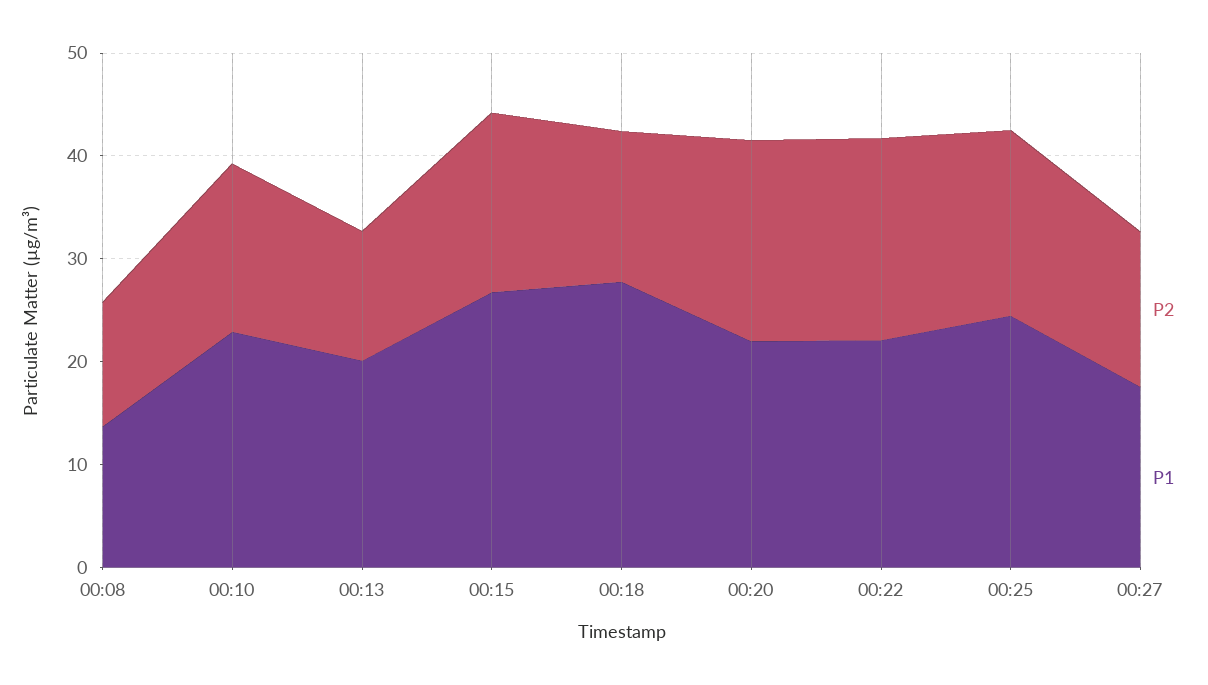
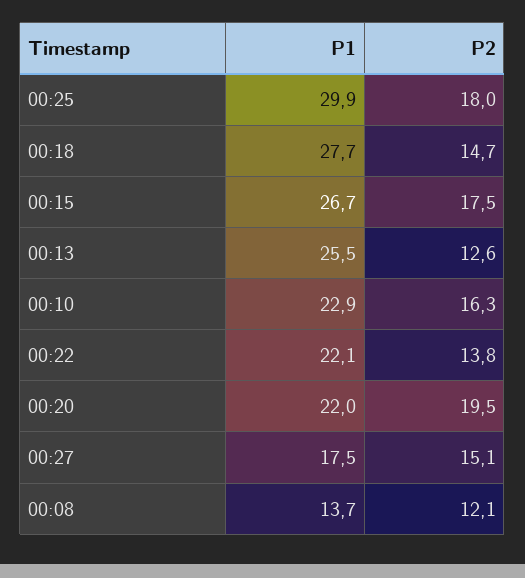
P1, 00:13: 20 -> 25.5
P2, 00:22: 20 -> 13.8
P1, 00:25: 24 -> 29.9

